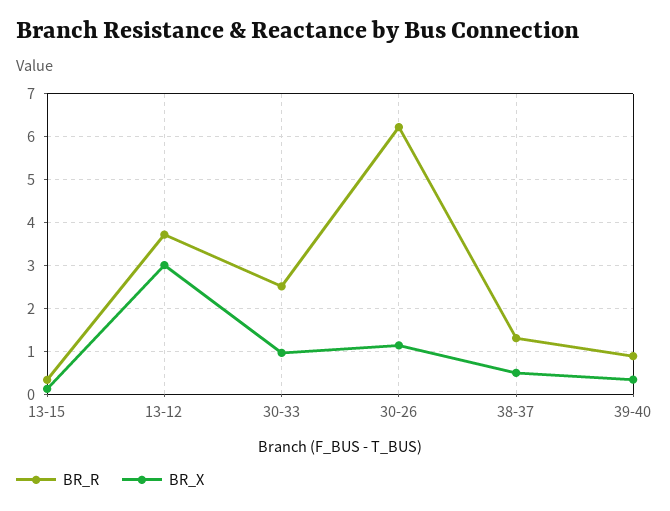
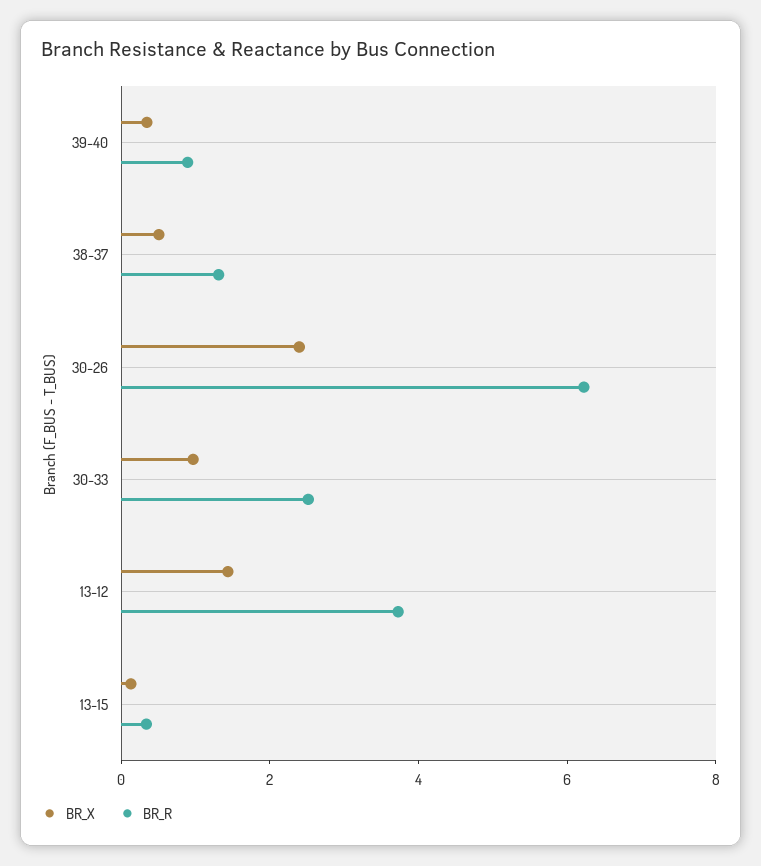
BR_X, 13-12: 3 -> 1.5
BR_X, 30-26: 1.2 -> 2.5

